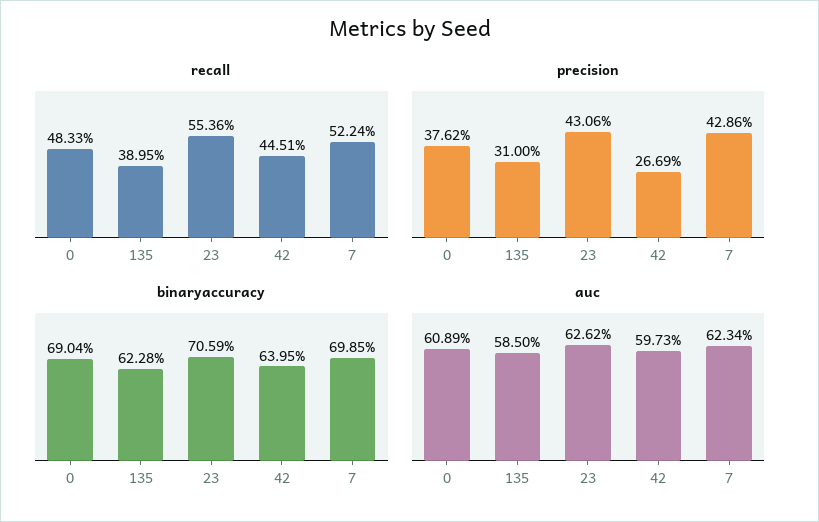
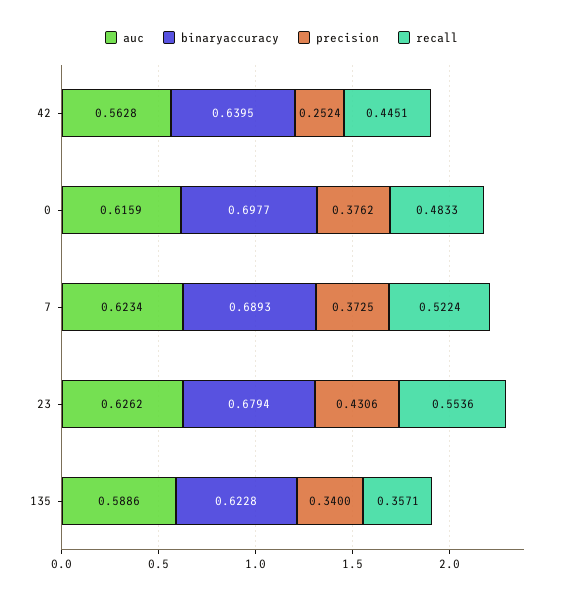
recall, 135: 0.3895 -> 0.3571
precision, 135: 0.31 -> 0.34
precision, 42: 0.2669 -> 0.2524
precision, 7: 0.4286 -> 0.3725
binaryaccuracy, 0: 0.6904 -> 0.6977
binaryaccuracy, 23: 0.7059 -> 0.6794
binaryaccuracy, 7: 0.6985 -> 0.6893
auc, 0: 0.6089 -> 0.6159
auc, 135: 0.585 -> 0.5886
auc, 42: 0.5973 -> 0.5628

